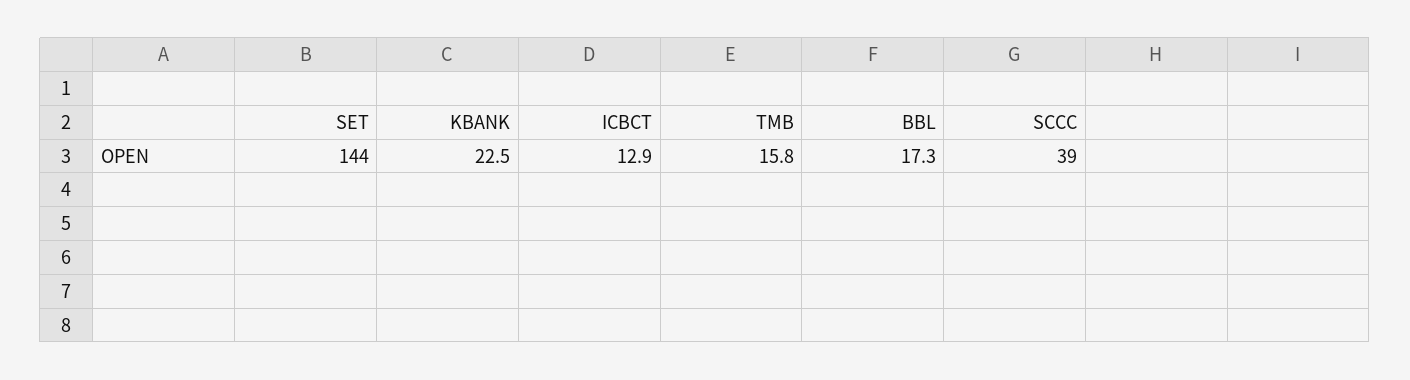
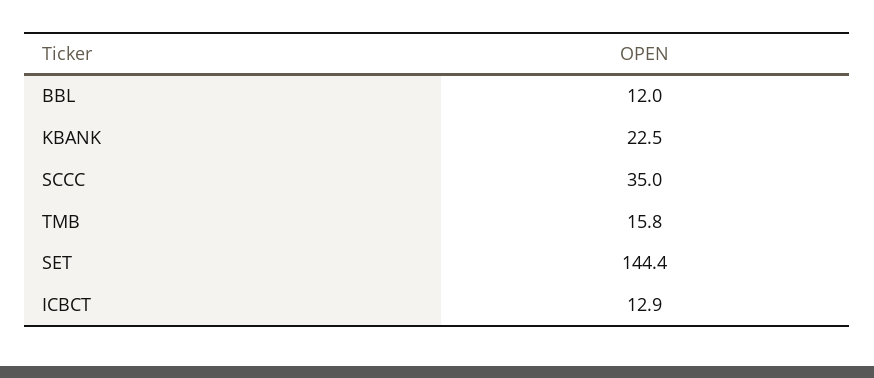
SET: 144 -> 144.4
BBL: 17.3 -> 12
SCCC: 39 -> 35

